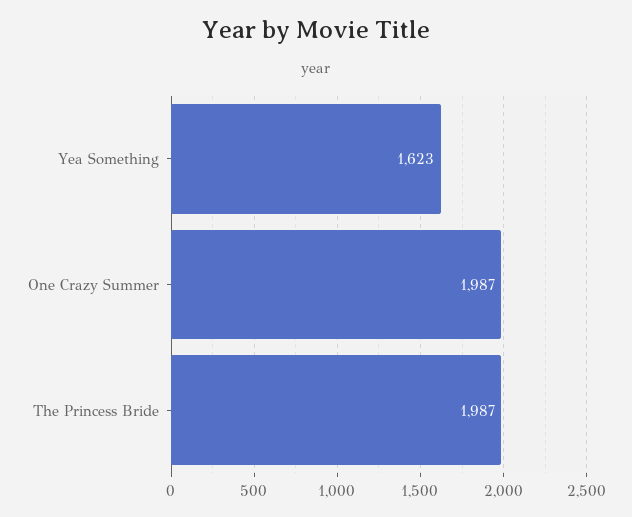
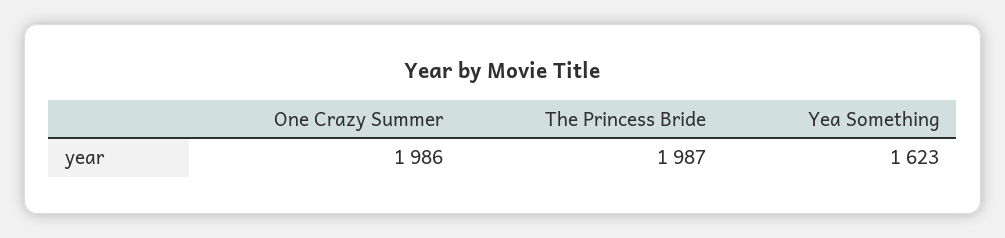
One Crazy Summer: 1987 -> 1986

